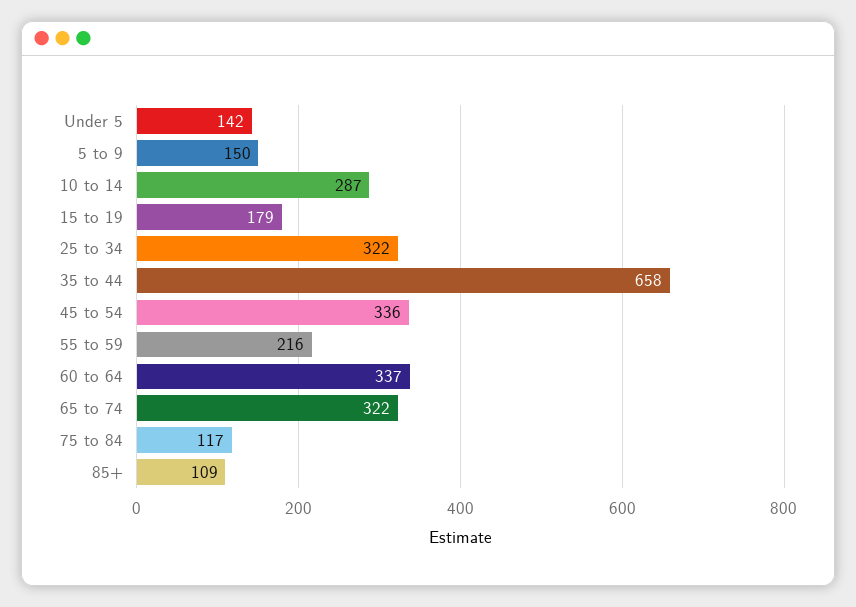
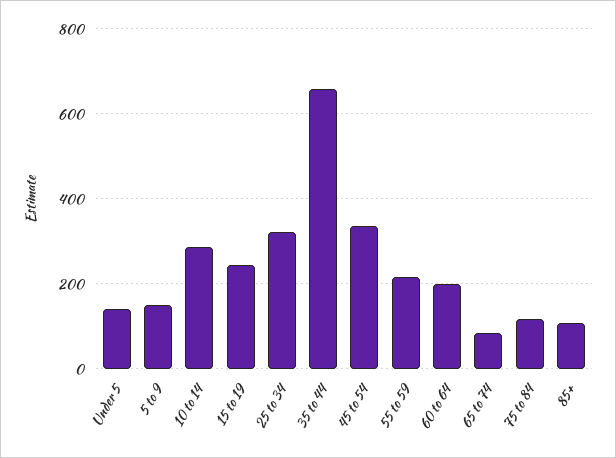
15 to 19: 179 -> 240
60 to 64: 337 -> 200
65 to 74: 322 -> 80

